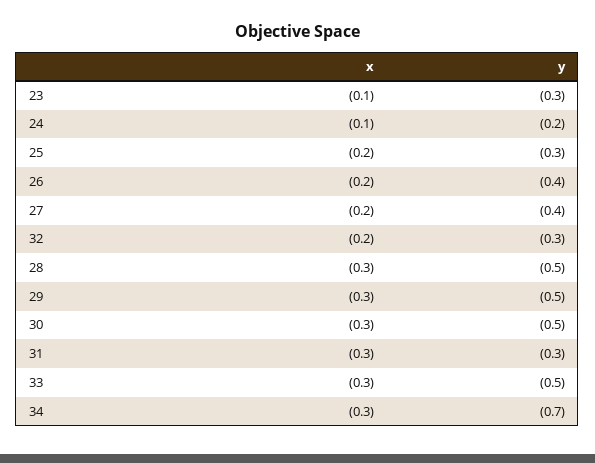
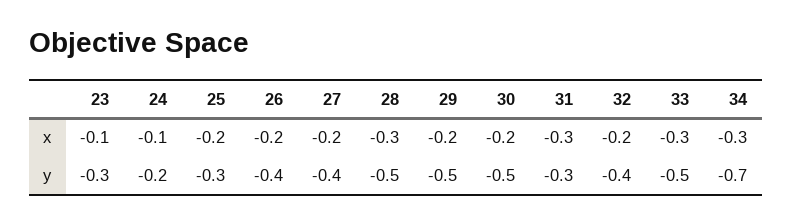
y, 32: -0.3 -> -0.4
x, 29: -0.3 -> -0.2
x, 30: -0.3 -> -0.2

